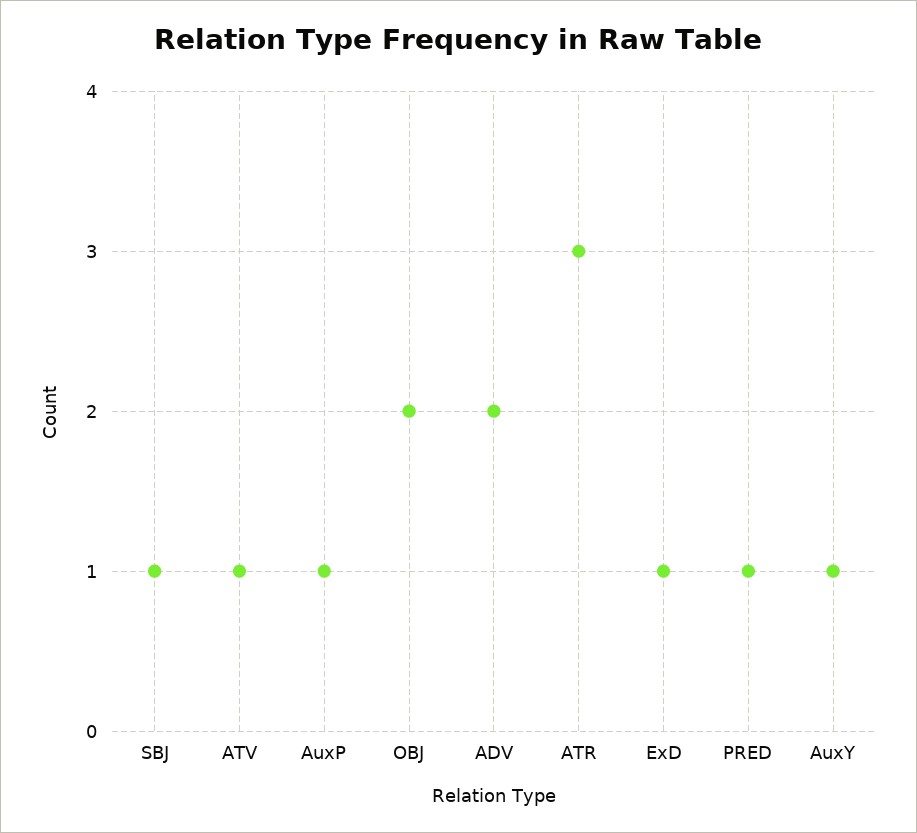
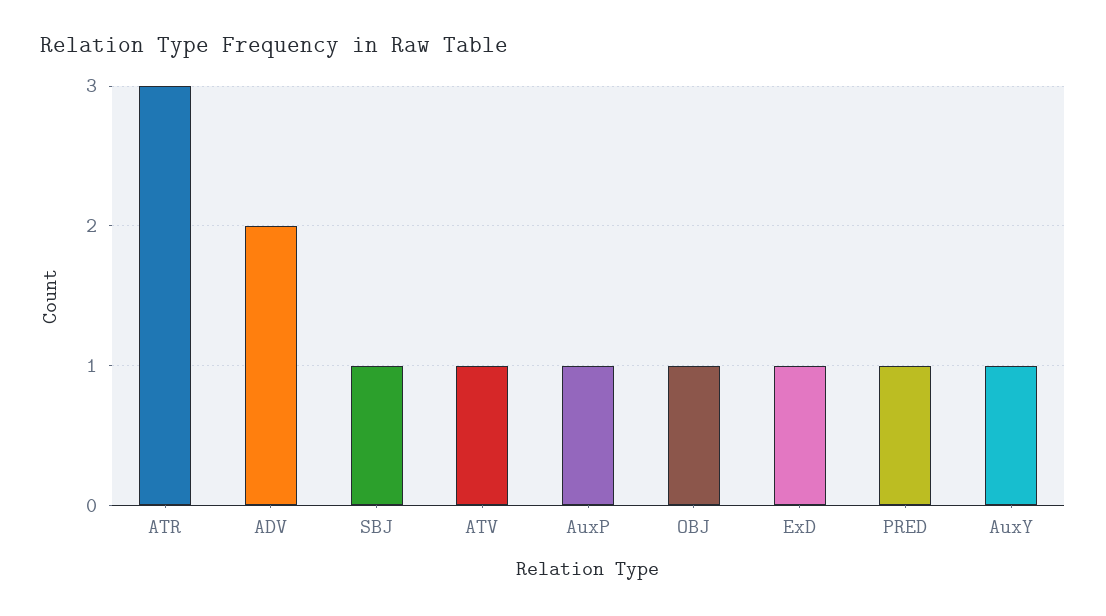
OBJ: 2 -> 1

